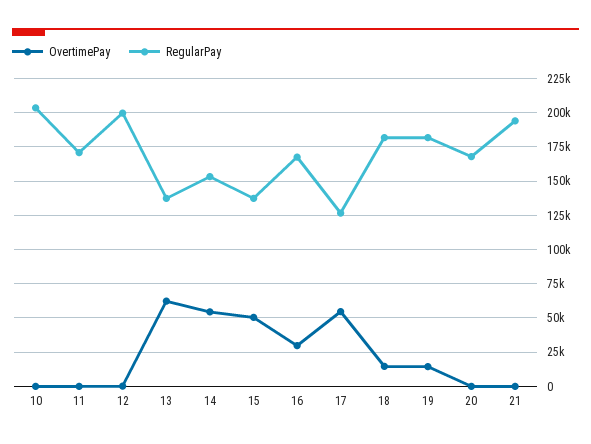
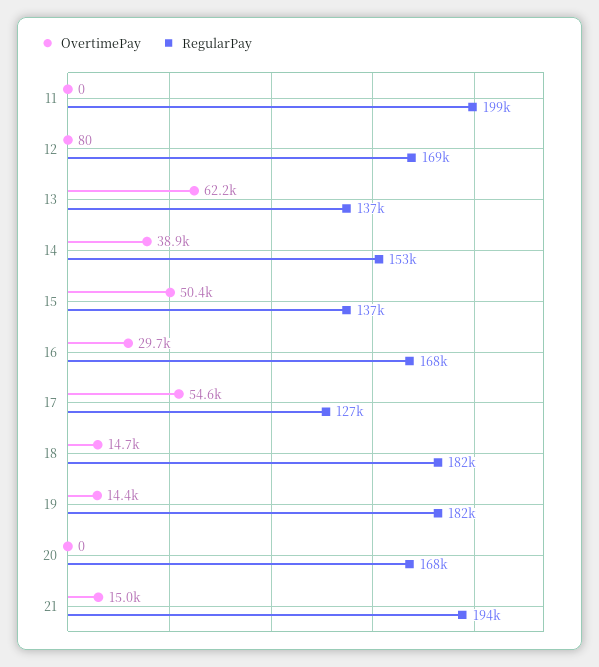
OvertimePay, 10: 0 -> none
RegularPay, 10: 205000 -> none
RegularPay, 11: 170000 -> 199000
RegularPay, 12: 200000 -> 169000
OvertimePay, 14: 55000 -> 38900
OvertimePay, 21: 0 -> 15000

